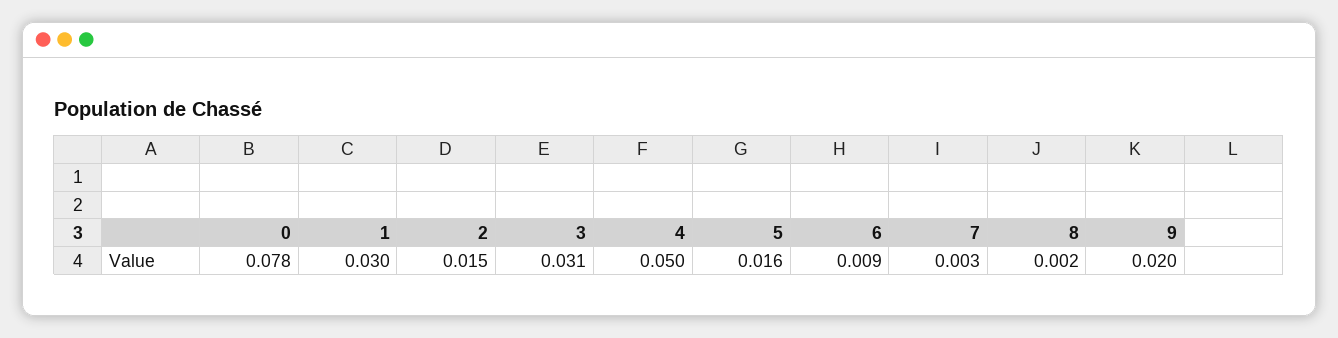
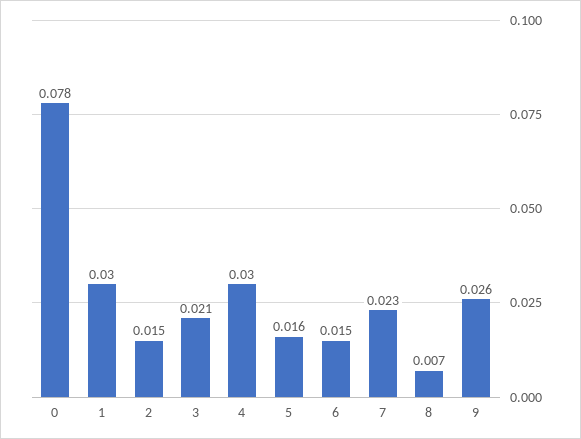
3: 0.031 -> 0.021
4: 0.05 -> 0.03
6: 0.009 -> 0.015
7: 0.003 -> 0.023
8: 0.002 -> 0.007
9: 0.02 -> 0.026

